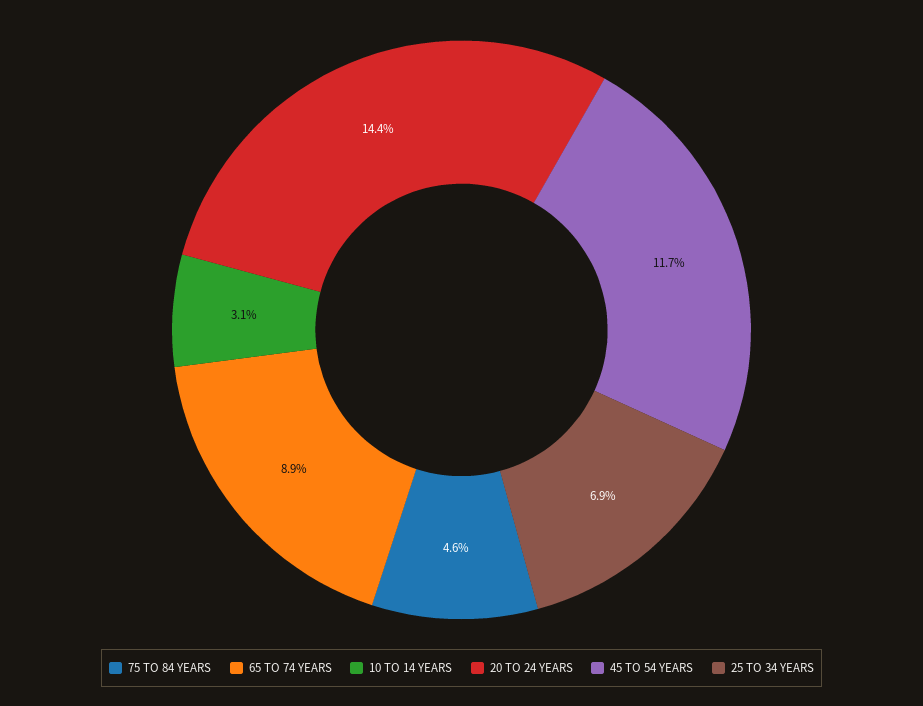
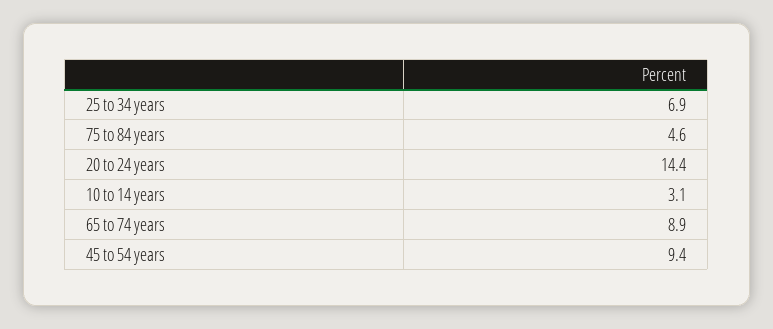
45 TO 54 YEARS: 11.7 -> 9.4

